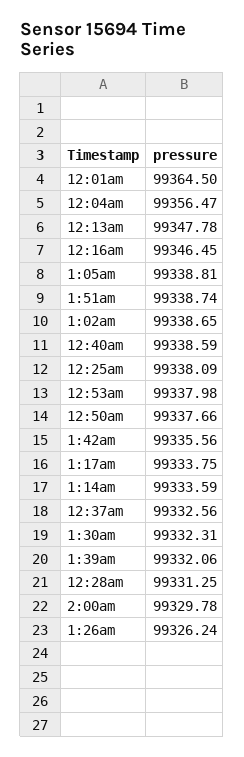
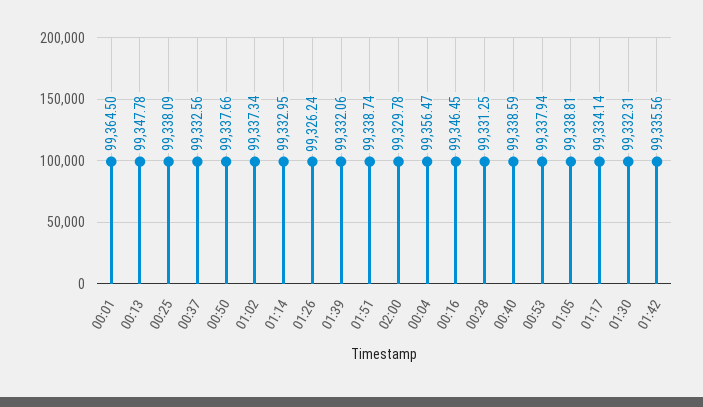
1:02am: 99338.65 -> 99337.34
12:53am: 99337.98 -> 99337.94
1:17am: 99333.75 -> 99334.14
1:14am: 99333.59 -> 99332.95

